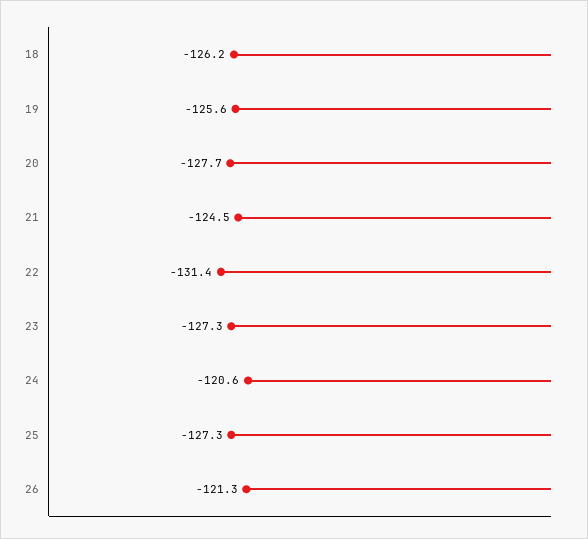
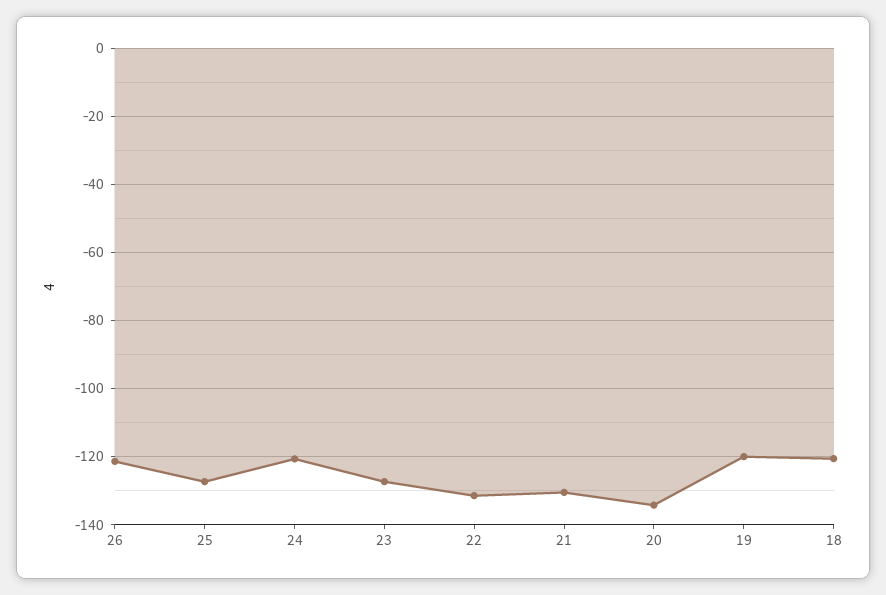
18: -126.2 -> -120
19: -125.6 -> -120
20: -127.7 -> -134
21: -124.5 -> -130

